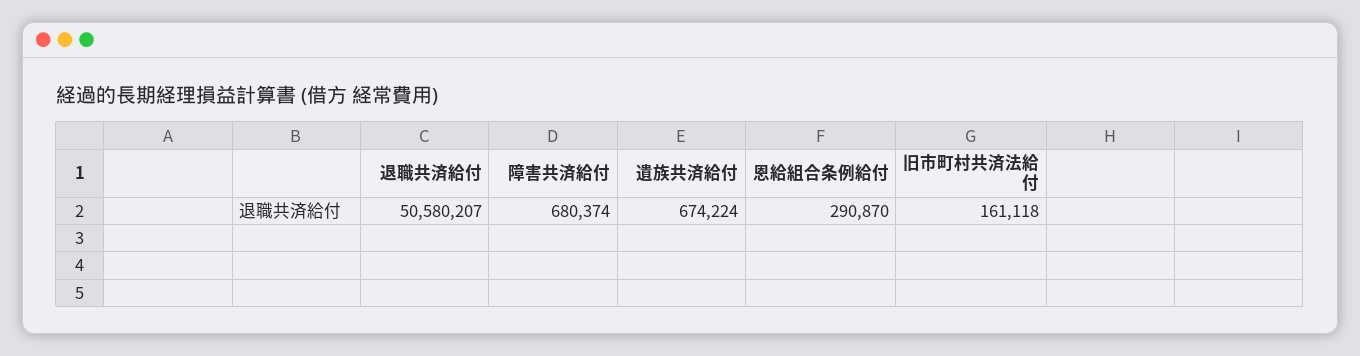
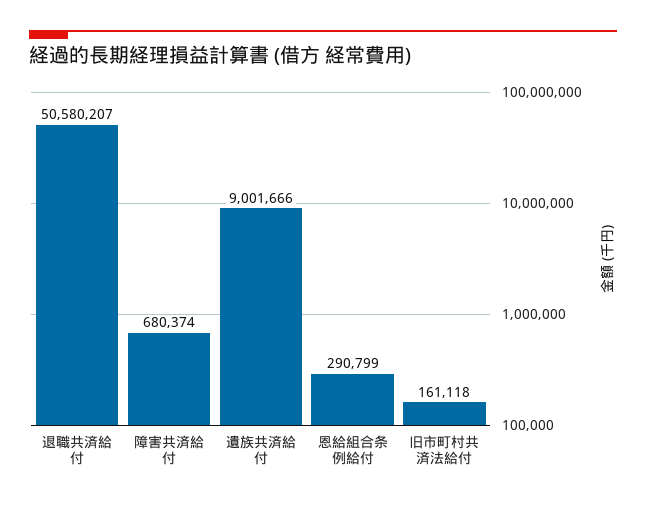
遺族共済給付: 674224 -> 9001666
恩給組合条例給付: 290870 -> 290799

